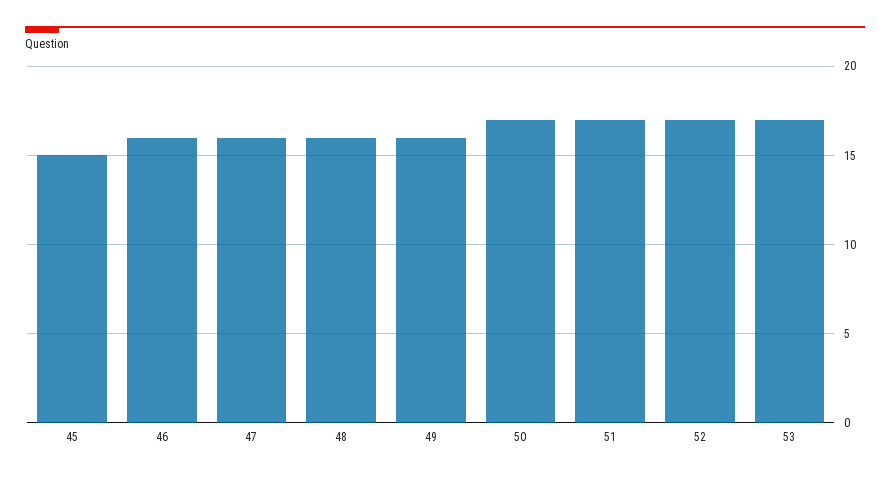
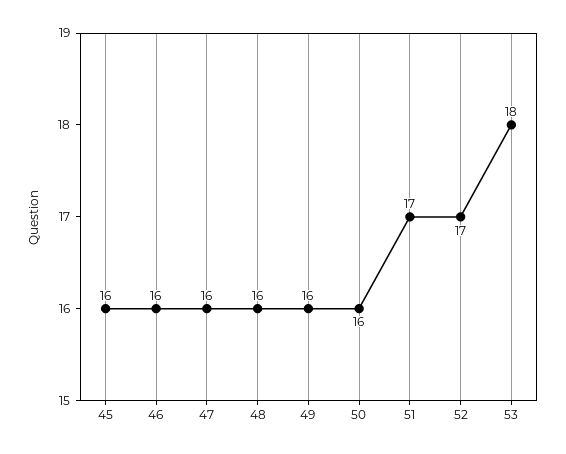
45: 15 -> 16
50: 17 -> 16
53: 17 -> 18

